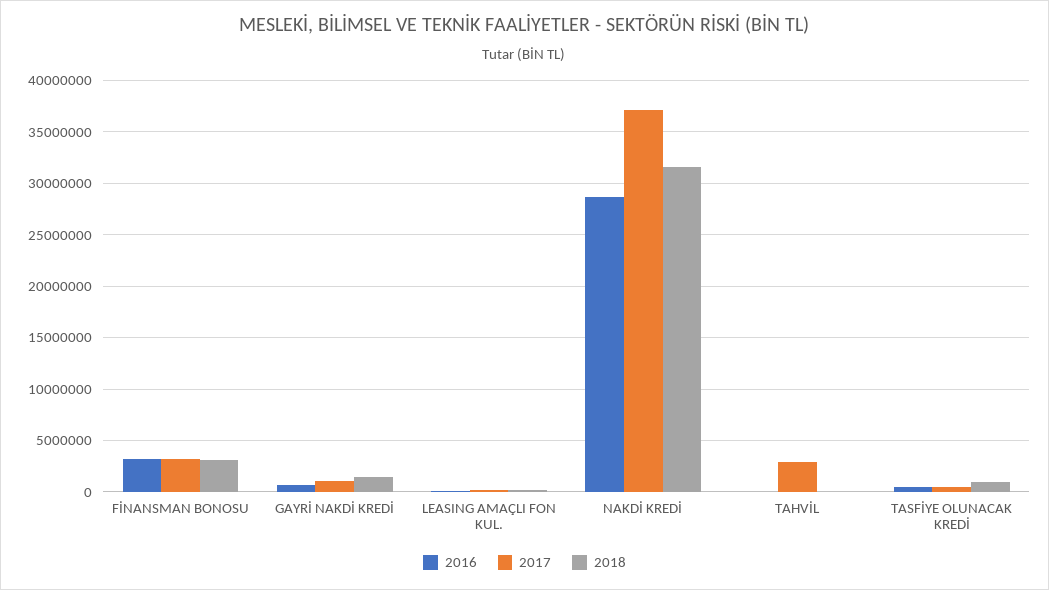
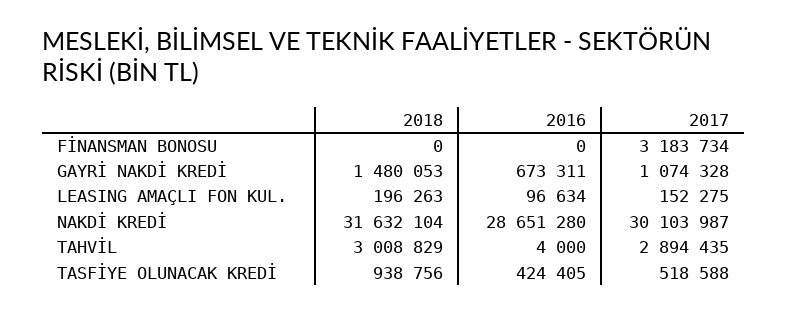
2016, FİNANSMAN BONOSU: 3000000 -> 0
2018, FİNANSMAN BONOSU: 3000000 -> 0
2017, NAKDİ KREDİ: 37000000 -> 30103987
2018, TAHVİL: 0 -> 3008829

